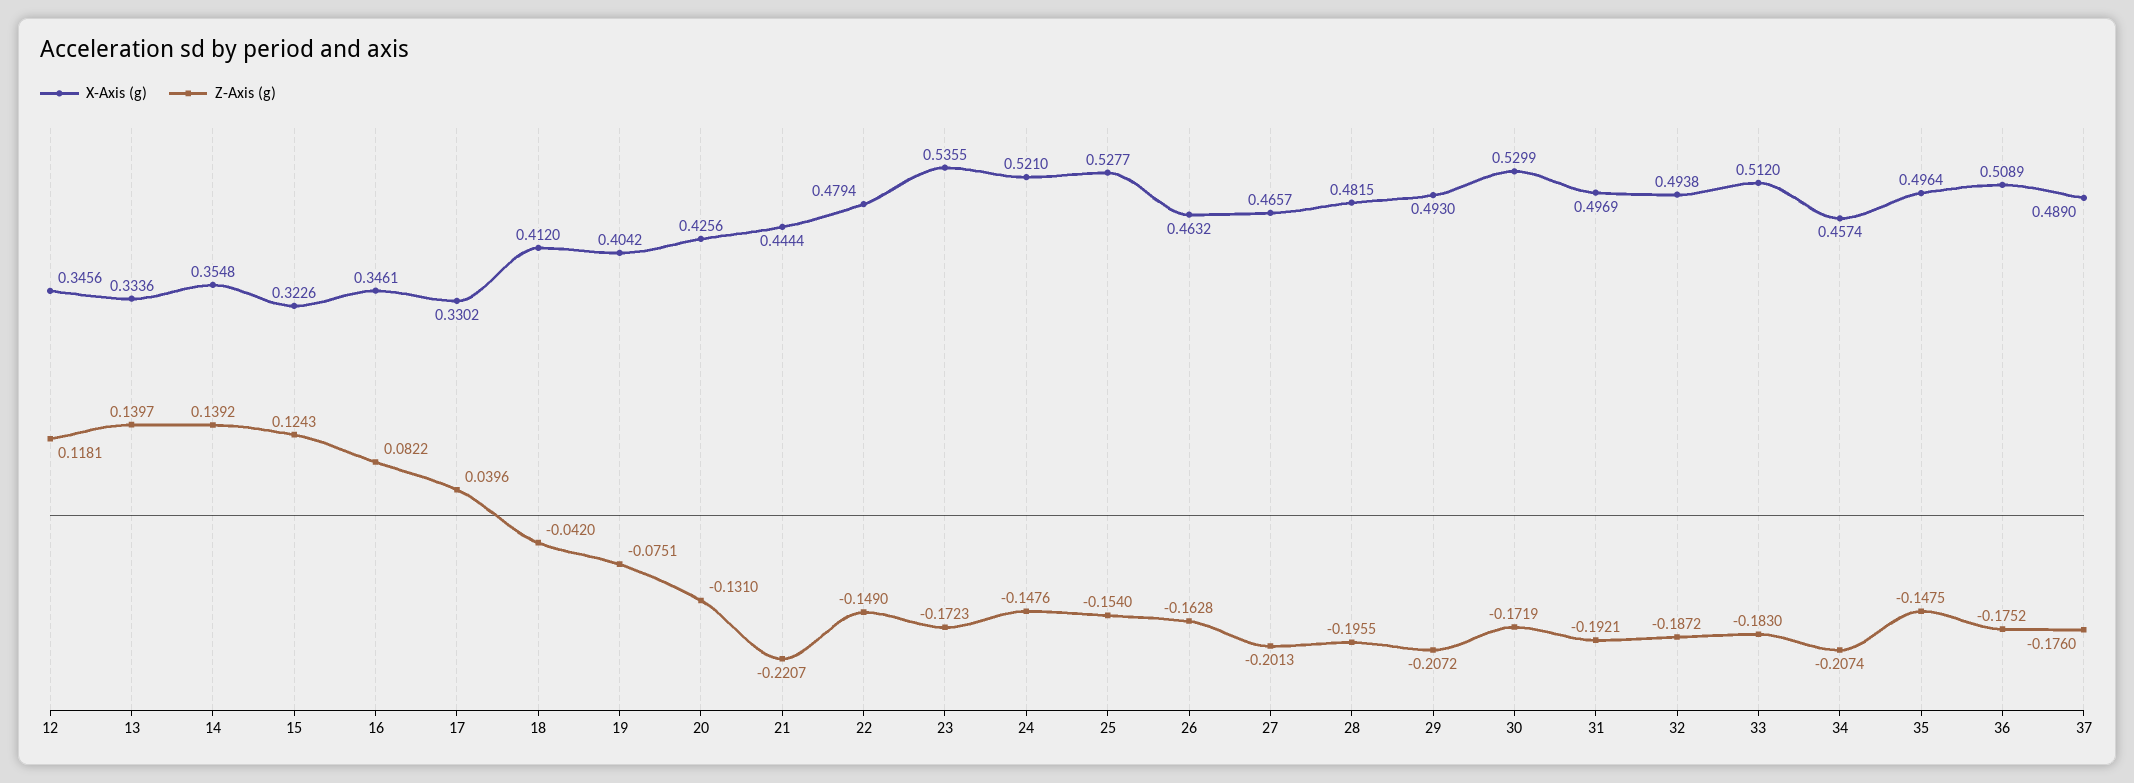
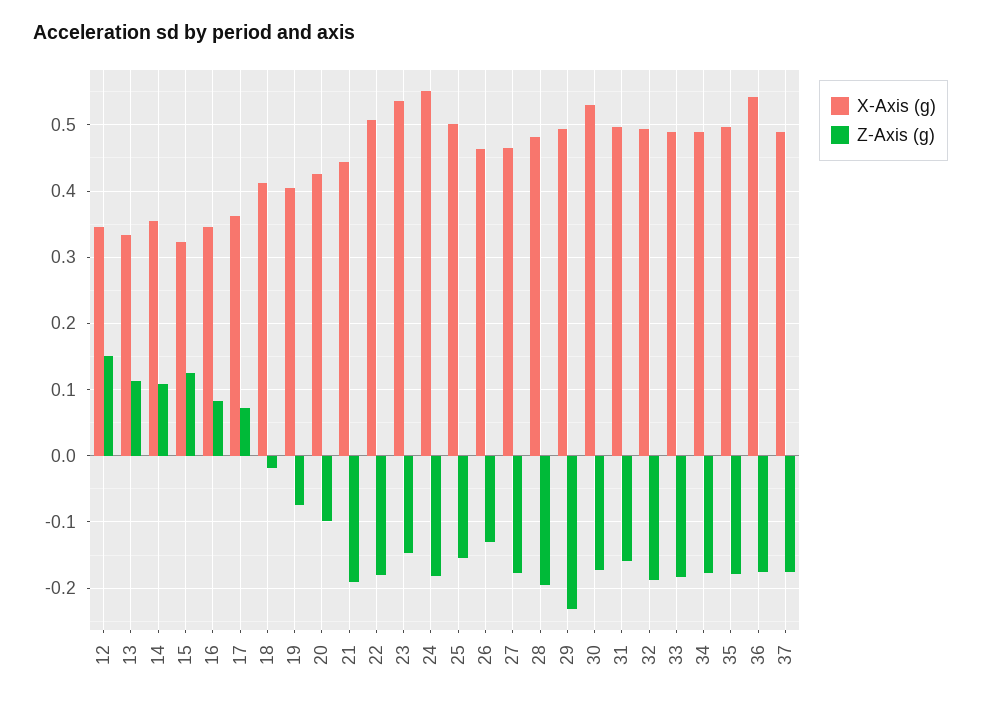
Z-Axis (g), 12: 0.1181 -> 0.15
Z-Axis (g), 13: 0.1397 -> 0.11
Z-Axis (g), 14: 0.1392 -> 0.11
X-Axis (g), 17: 0.3302 -> 0.36
Z-Axis (g), 17: 0.0396 -> 0.07
Z-Axis (g), 18: -0.042 -> -0.02
Z-Axis (g), 20: -0.131 -> -0.1
Z-Axis (g), 21: -0.2207 -> -0.19
X-Axis (g), 22: 0.4794 -> 0.51
Z-Axis (g), 22: -0.149 -> -0.18
Z-Axis (g), 23: -0.1723 -> -0.15
X-Axis (g), 24: 0.521 -> 0.55
Z-Axis (g), 24: -0.1476 -> -0.18
X-Axis (g), 25: 0.5277 -> 0.5
Z-Axis (g), 26: -0.1628 -> -0.13
Z-Axis (g), 27: -0.2013 -> -0.18
Z-Axis (g), 29: -0.2072 -> -0.23
Z-Axis (g), 31: -0.1921 -> -0.16
X-Axis (g), 33: 0.512 -> 0.49
X-Axis (g), 34: 0.4574 -> 0.49
Z-Axis (g), 34: -0.2074 -> -0.18
Z-Axis (g), 35: -0.1475 -> -0.18
X-Axis (g), 36: 0.5089 -> 0.54

